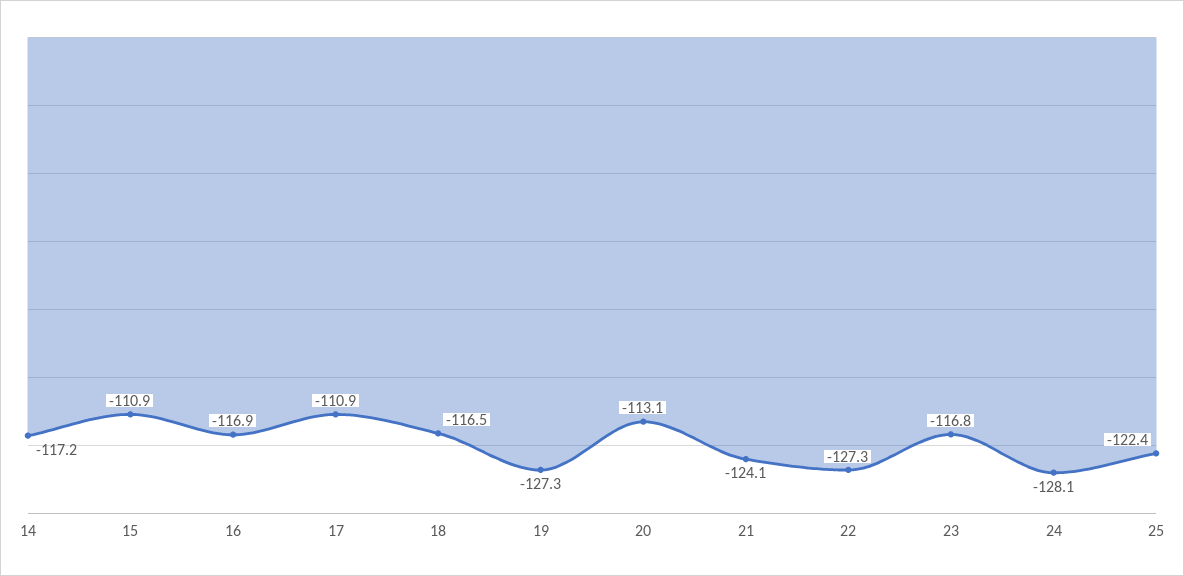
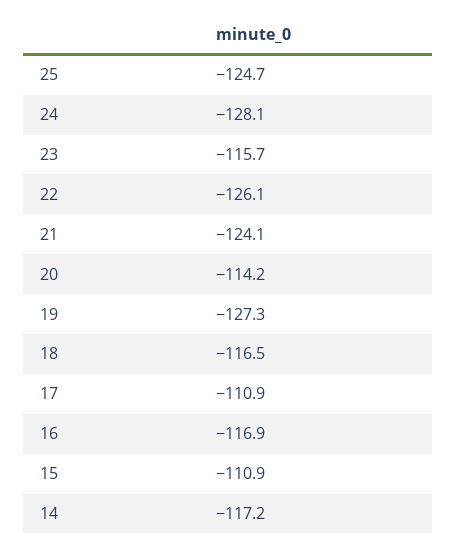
20: -113.1 -> -114.2
22: -127.3 -> -126.1
23: -116.8 -> -115.7
25: -122.4 -> -124.7

